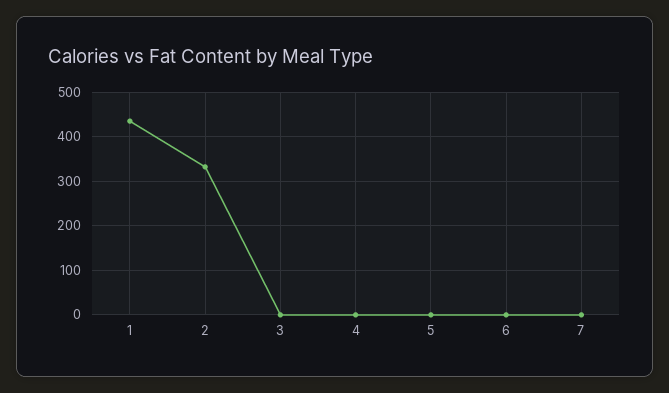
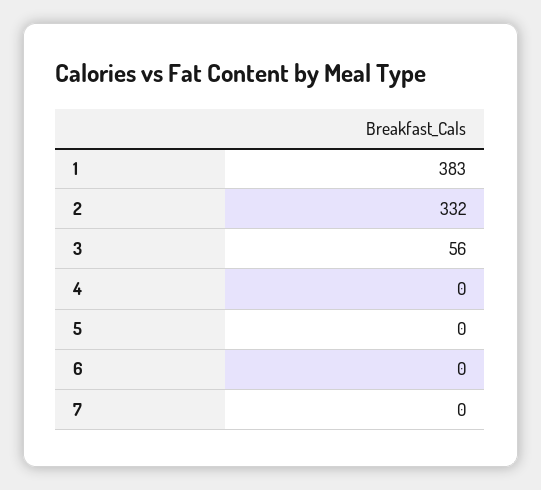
1: 440 -> 383
3: 0 -> 56

